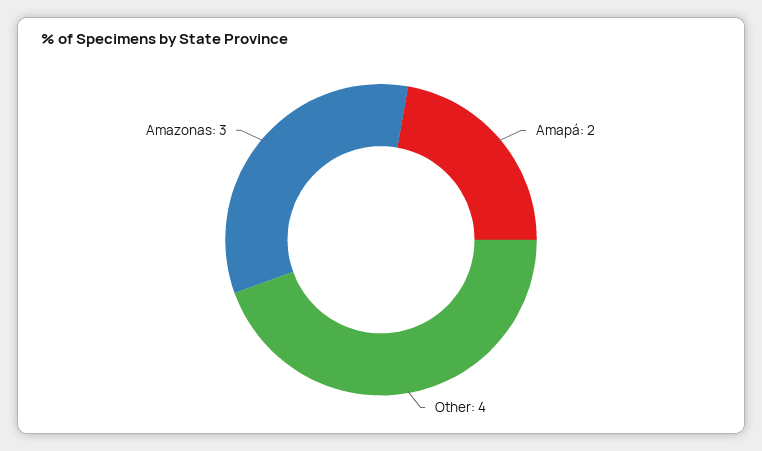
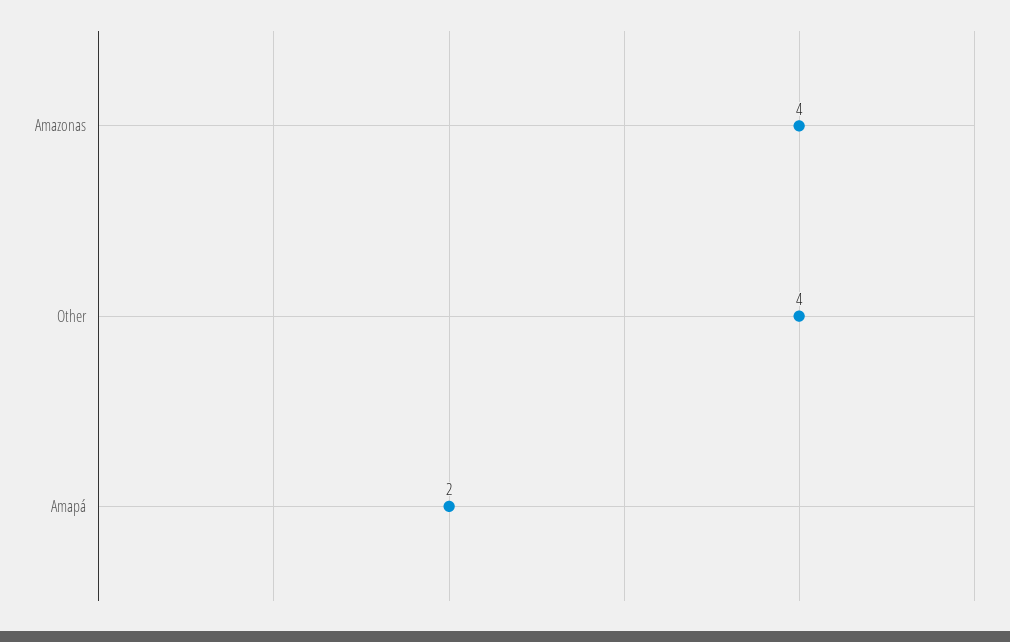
Amazonas: 3 -> 4

